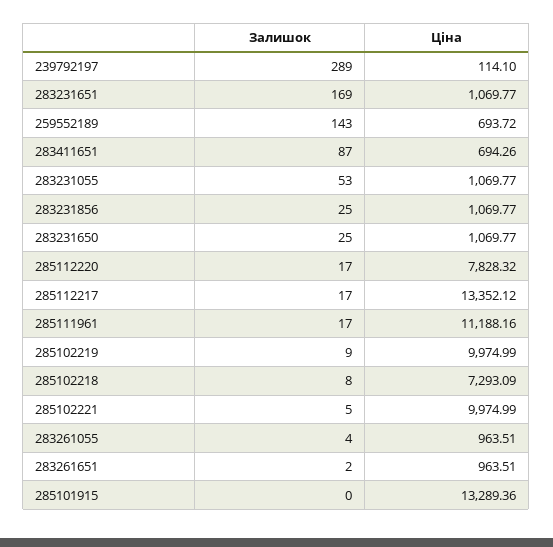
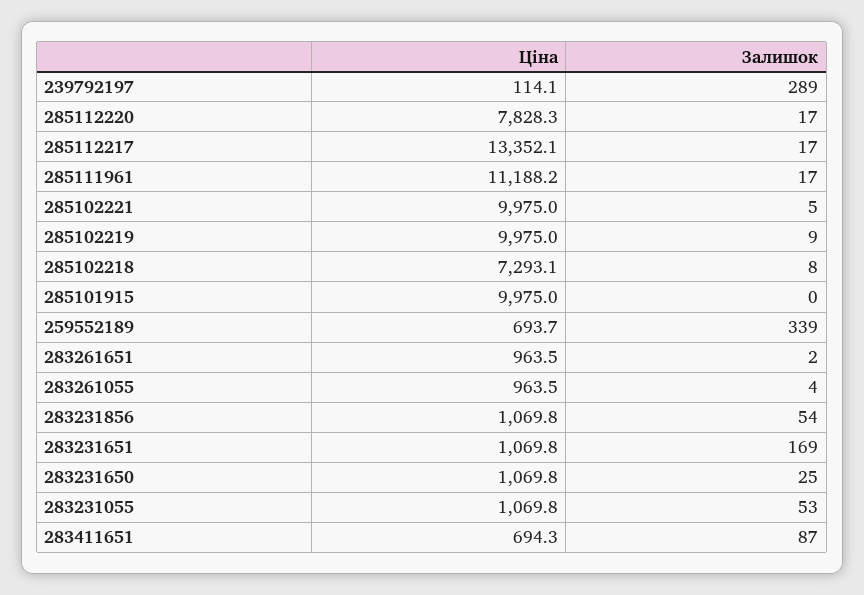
Залишок, 259552189: 143 -> 339
Залишок, 283231856: 25 -> 54
Ціна, 285101915: 13289.36 -> 9975

